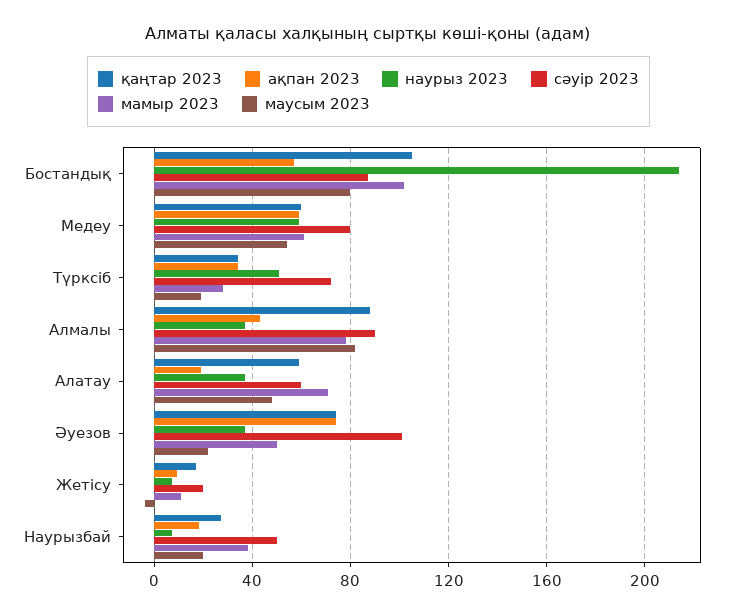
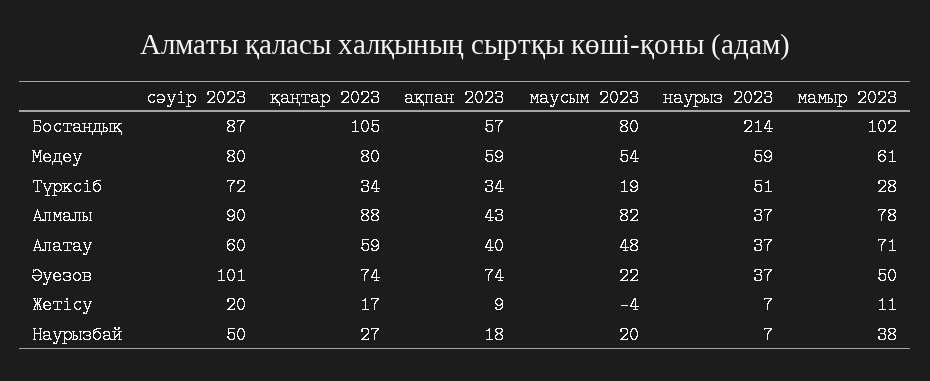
қаңтар 2023, Медеу: 60 -> 80
ақпан 2023, Алатау: 20 -> 40

